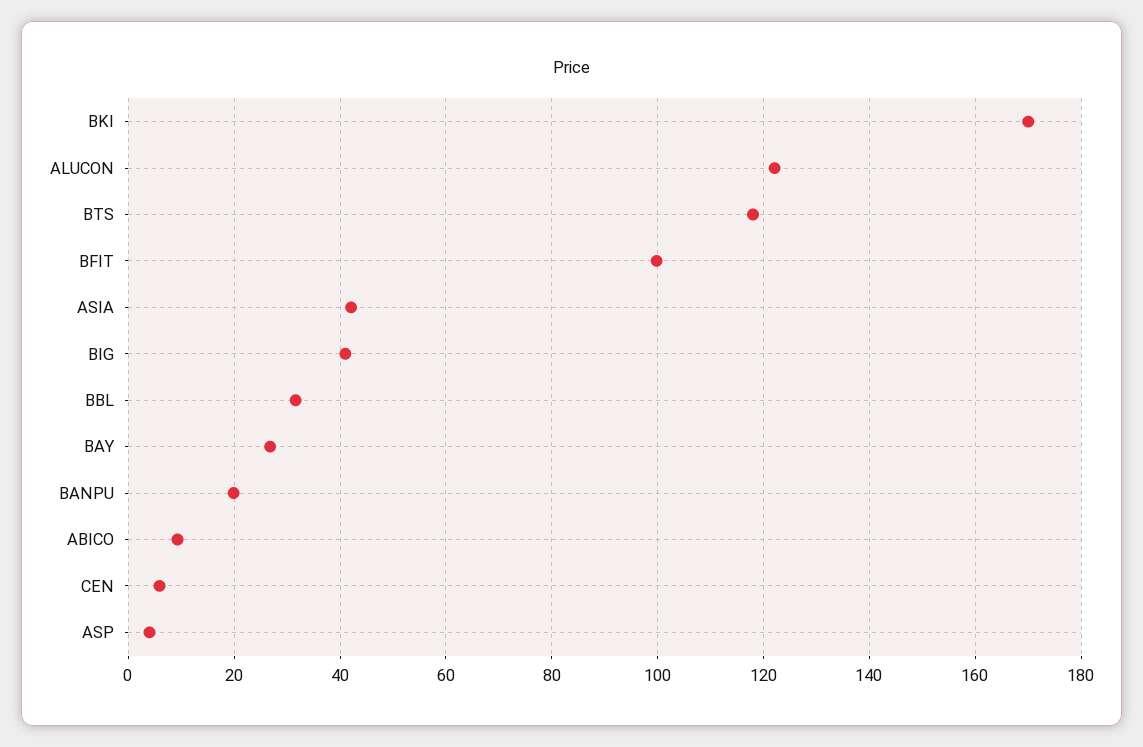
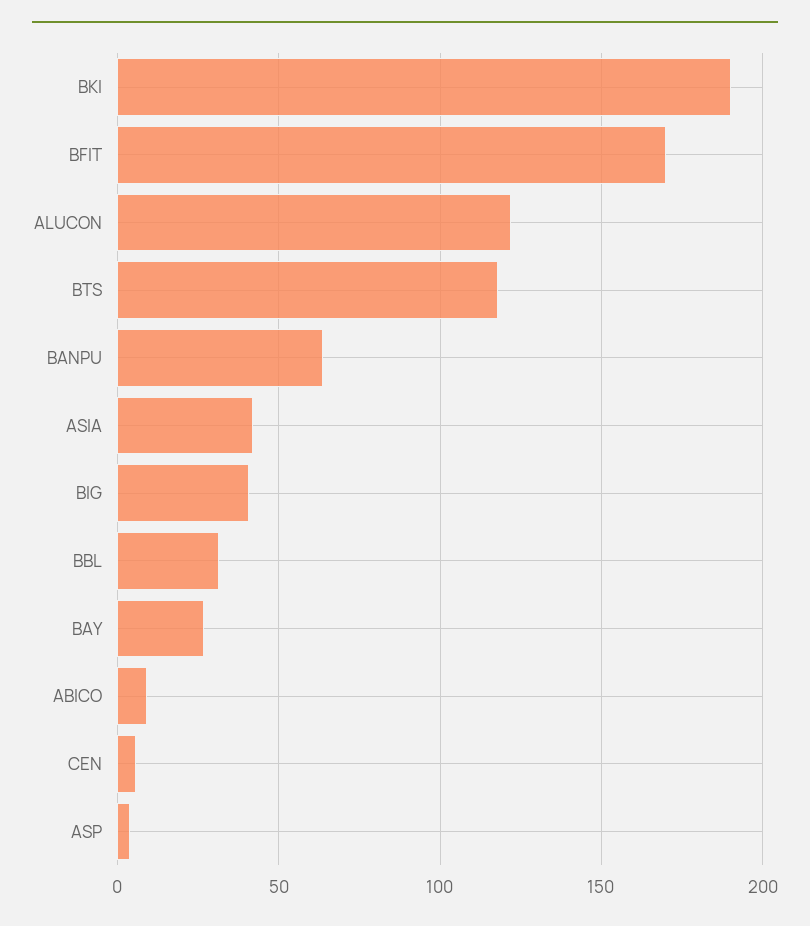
BKI: 170 -> 190
BFIT: 100 -> 170
BANPU: 20 -> 65

